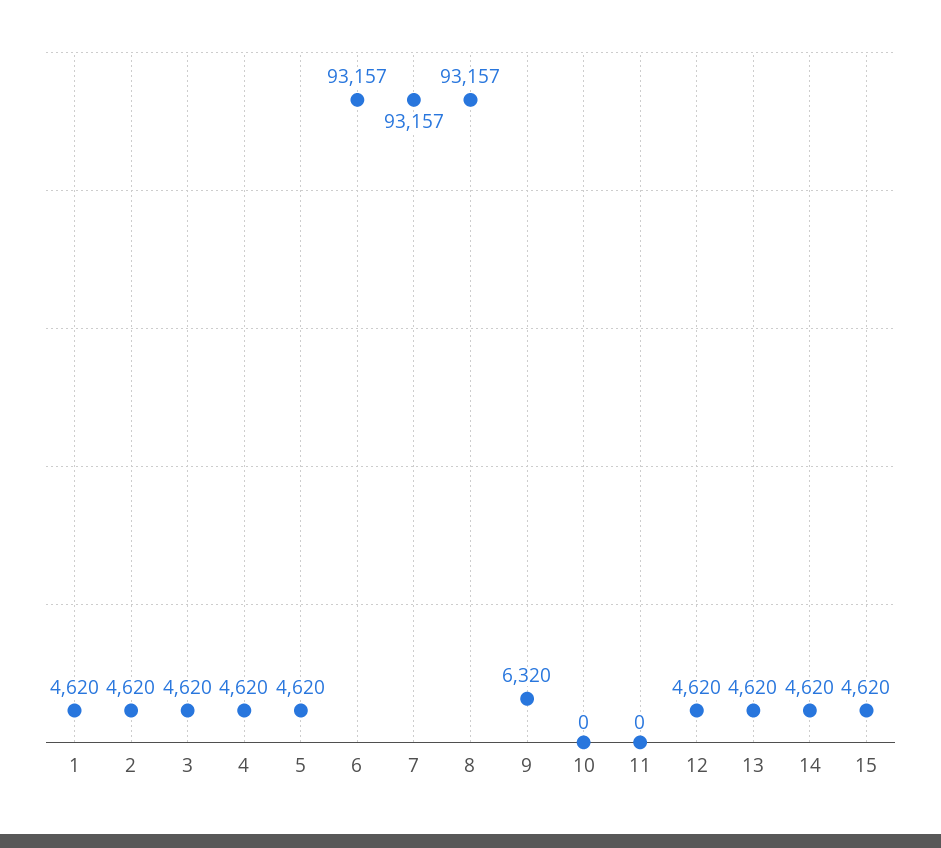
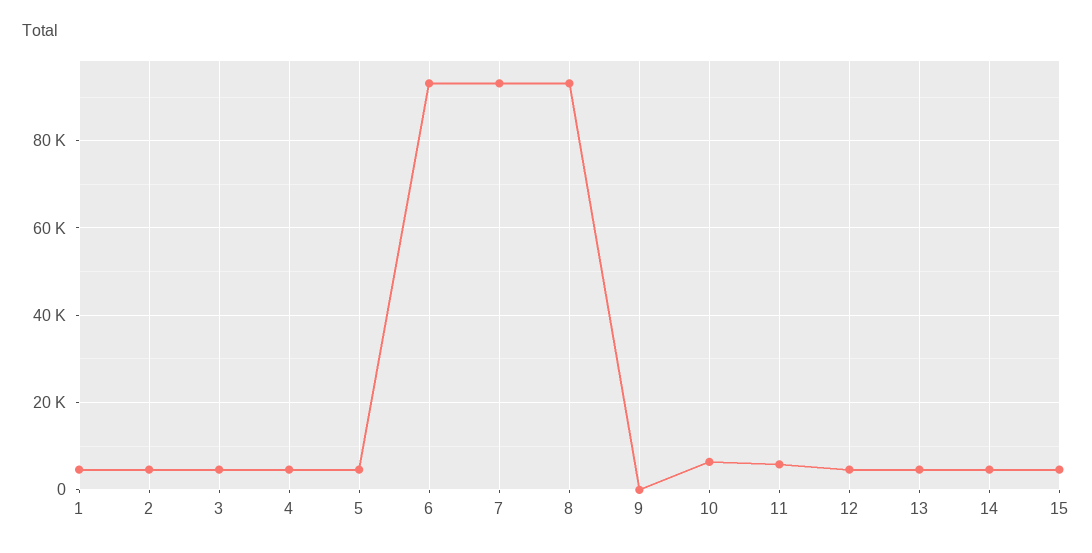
9: 6320 -> 0
10: 0 -> 6000
11: 0 -> 6000

